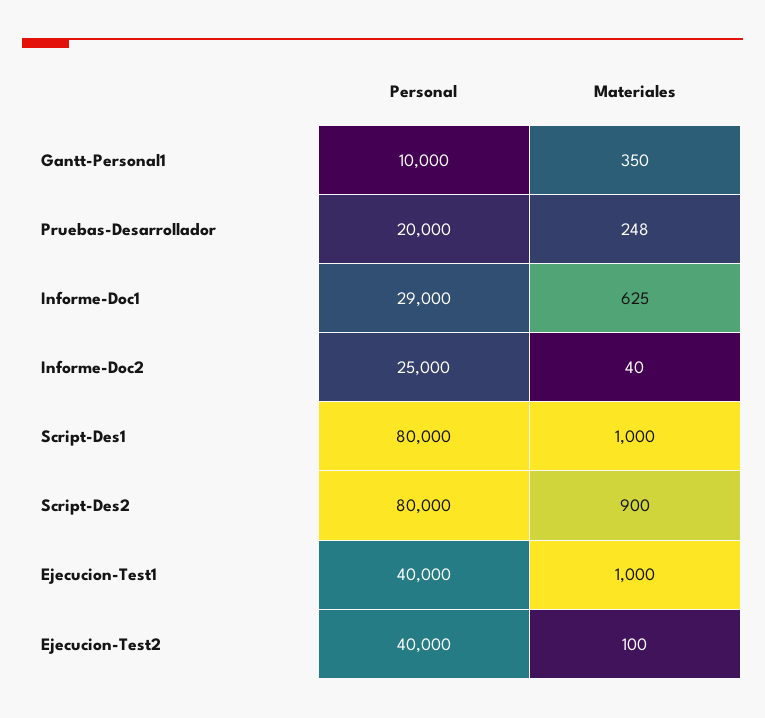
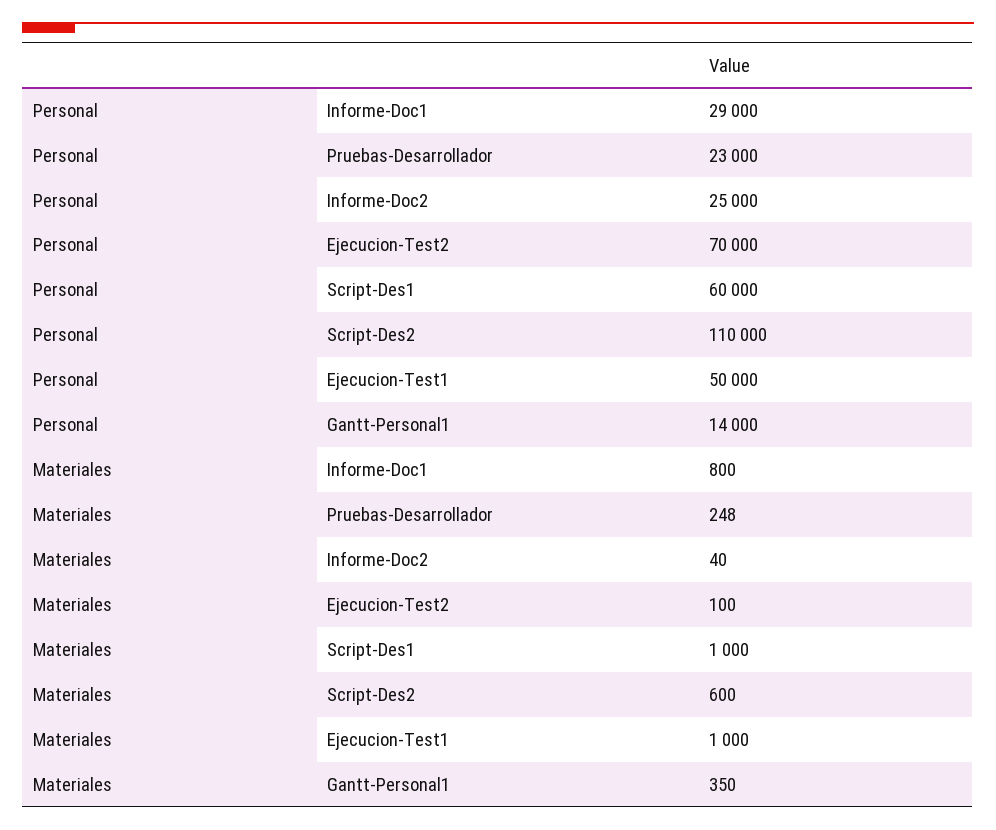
Personal, Gantt-Personal1: 10000 -> 14000
Personal, Pruebas-Desarrollador: 20000 -> 23000
Materiales, Informe-Doc1: 625 -> 800
Personal, Script-Des1: 80000 -> 60000
Personal, Script-Des2: 80000 -> 110000
Materiales, Script-Des2: 900 -> 600
Personal, Ejecucion-Test1: 40000 -> 50000
Personal, Ejecucion-Test2: 40000 -> 70000

